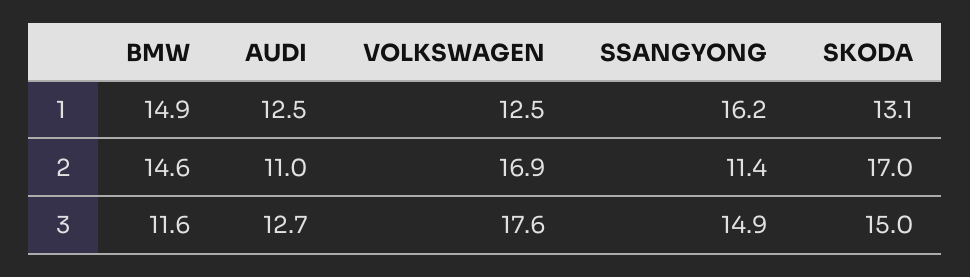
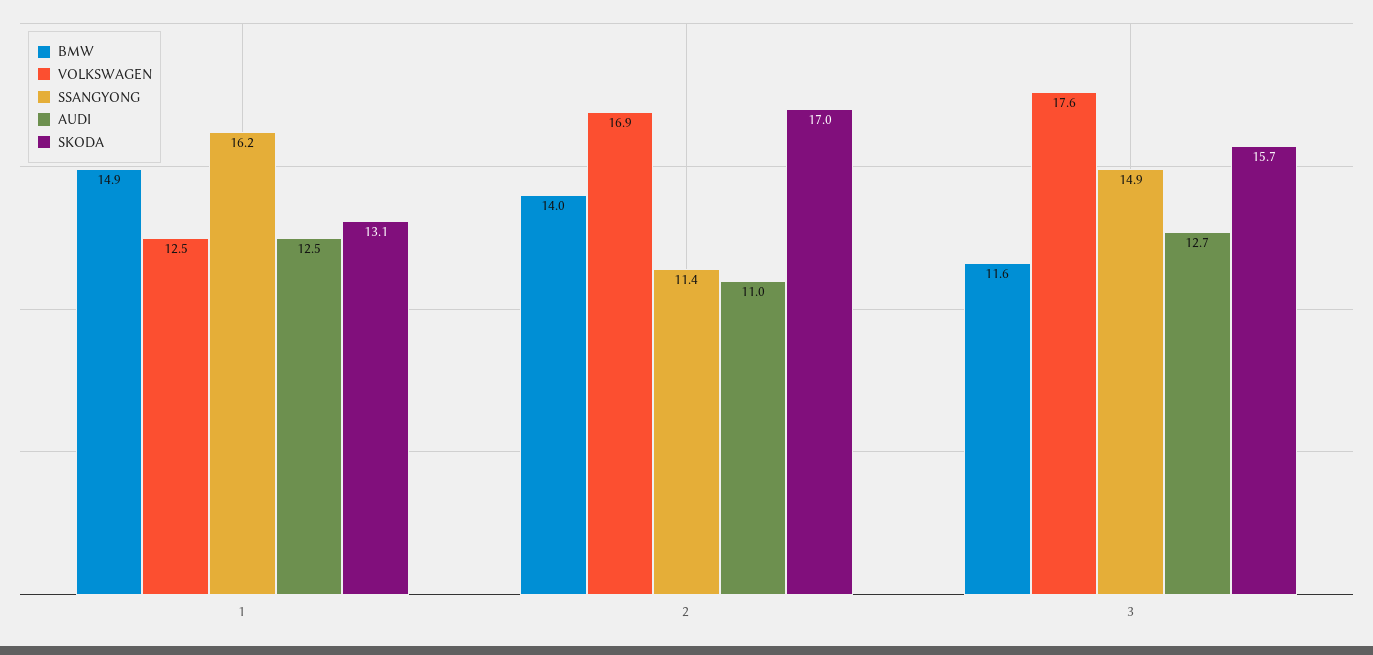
BMW, 2: 14.6 -> 14
SKODA, 3: 15 -> 15.7

